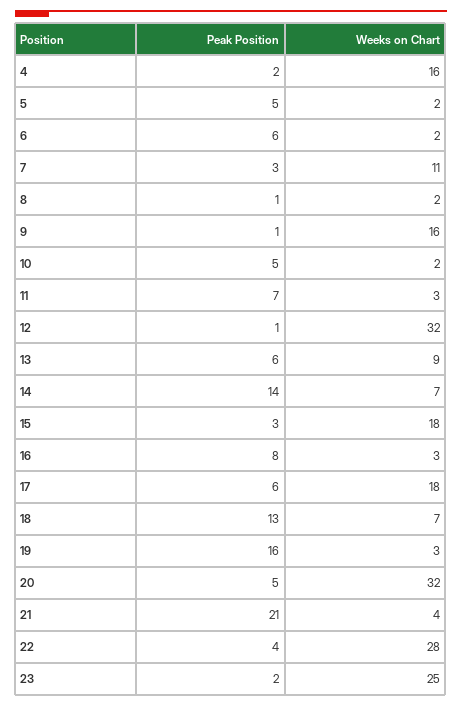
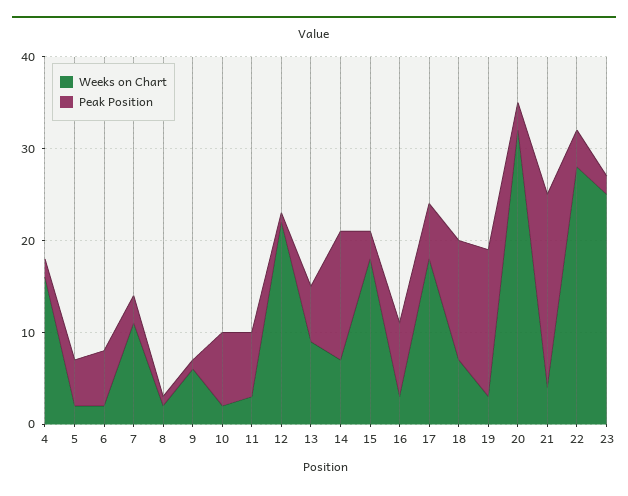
Weeks on Chart, 9: 16 -> 6
Peak Position, 10: 5 -> 8
Weeks on Chart, 12: 32 -> 22
Peak Position, 20: 5 -> 3

